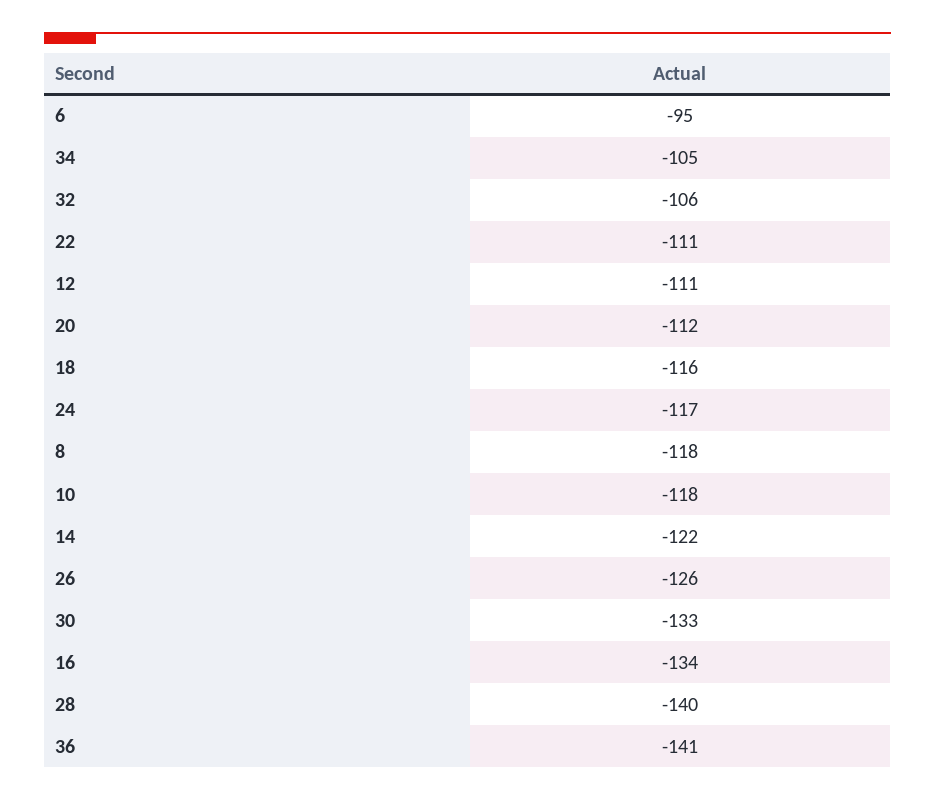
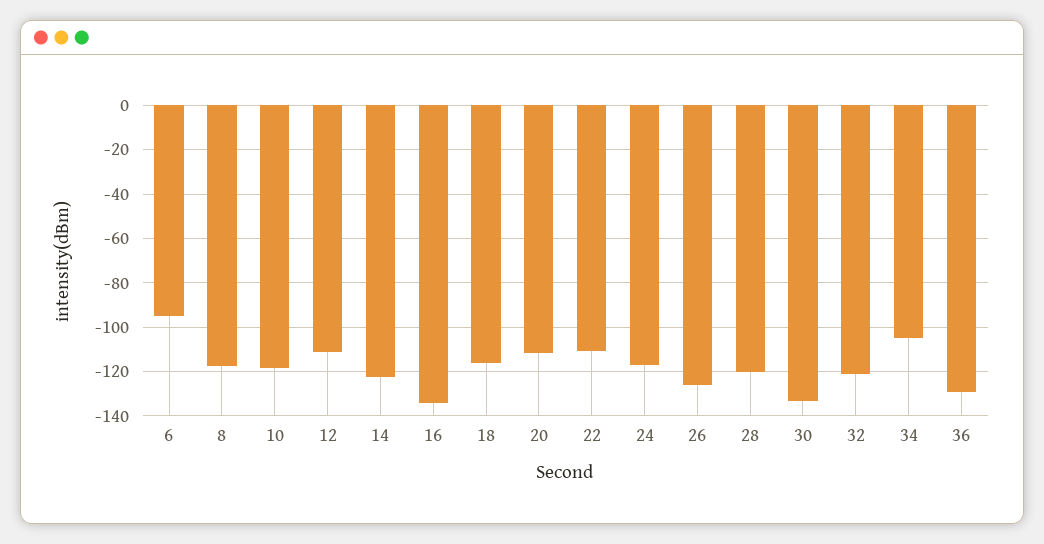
32: -106 -> -120
28: -140 -> -120
36: -141 -> -130

